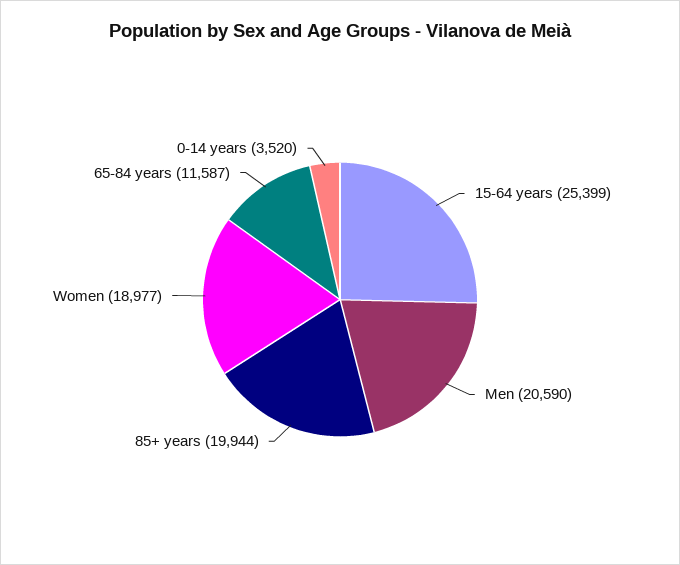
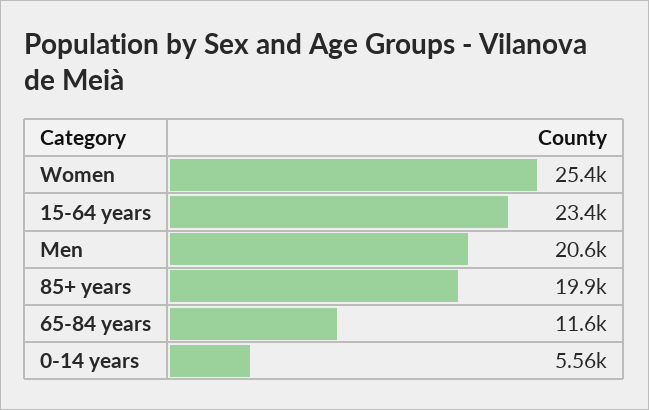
15-64 years: 25399 -> 23400
Women: 18977 -> 25400
0-14 years: 3520 -> 5560

